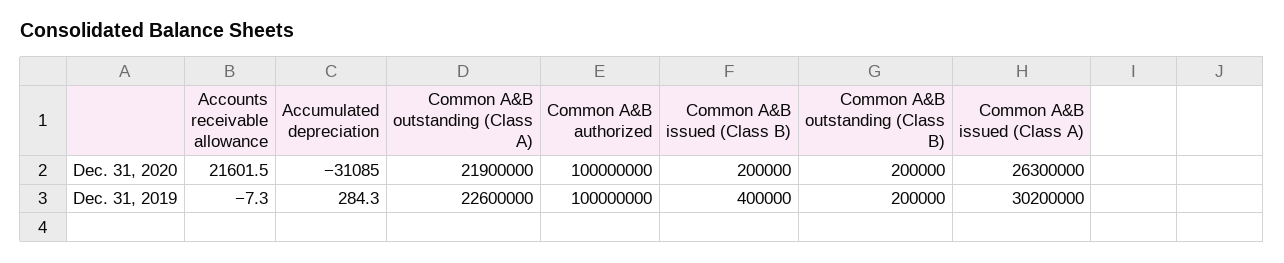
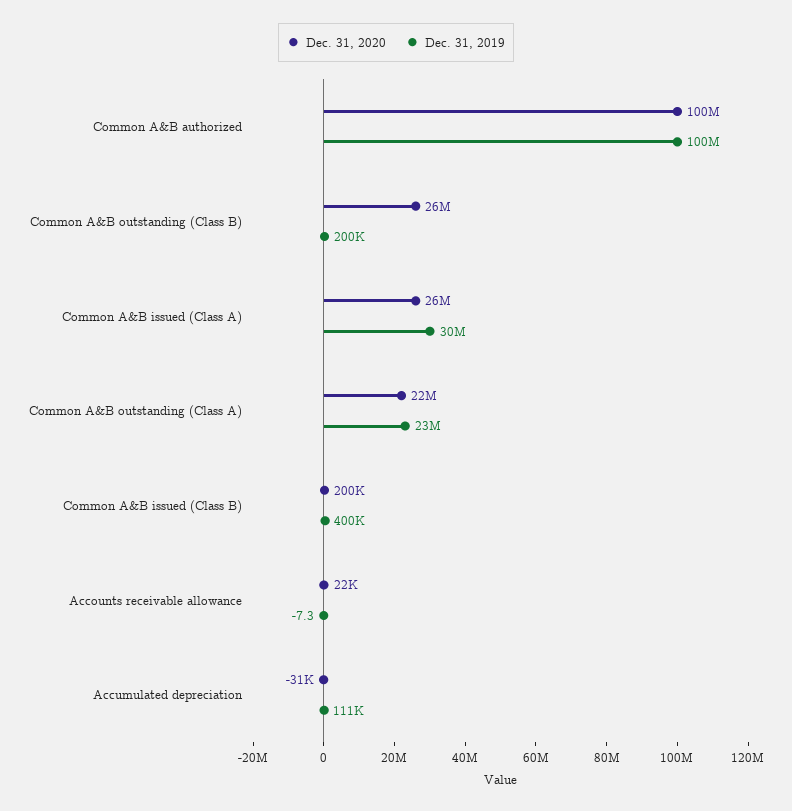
Dec. 31, 2020, Common A&B outstanding (Class B): 200000 -> 26000000
Dec. 31, 2019, Accumulated depreciation: 284.3 -> 111000

